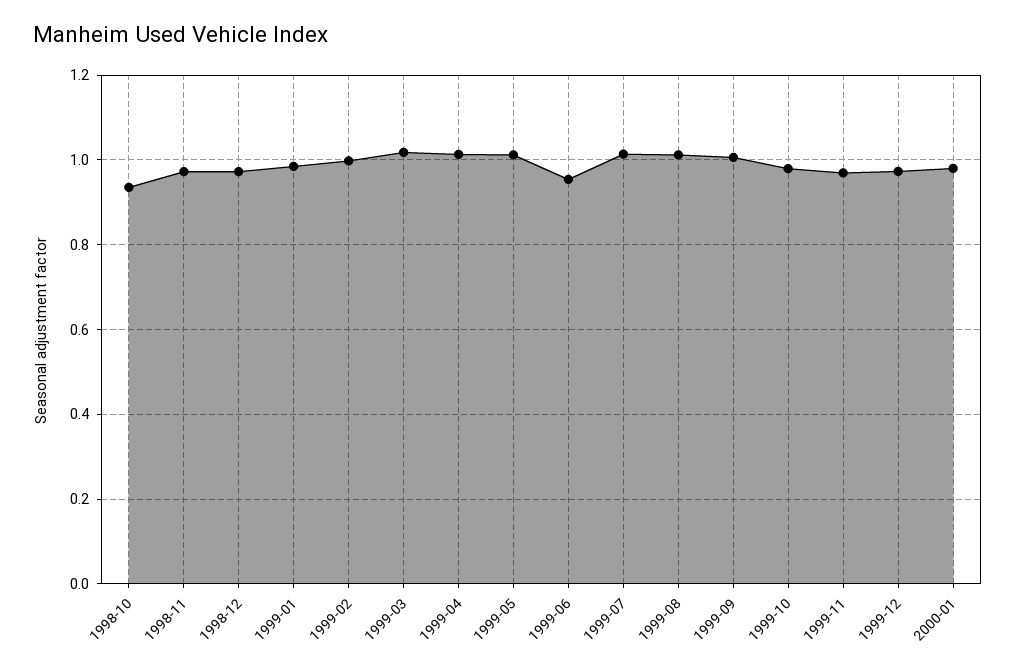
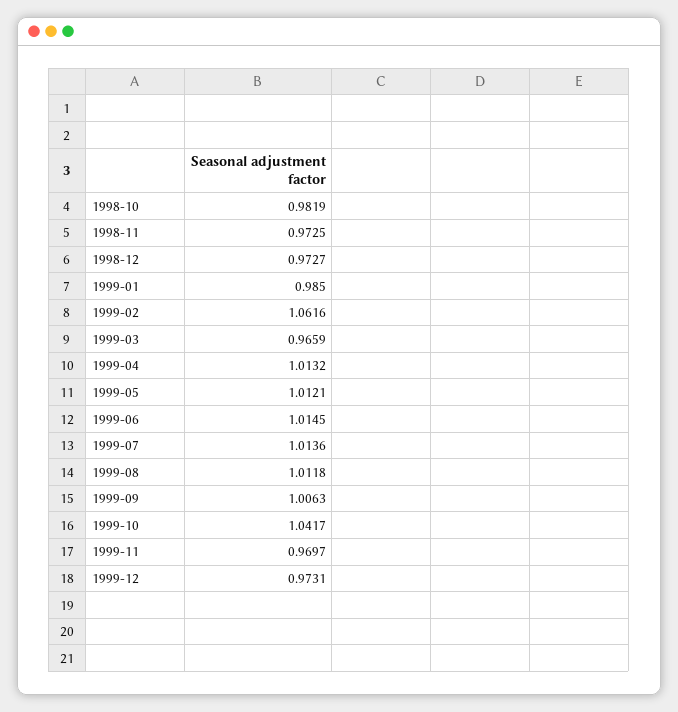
1998-10: 0.94 -> 0.9819
1999-02: 1 -> 1.0616
1999-03: 1.02 -> 0.9659
1999-06: 0.96 -> 1.0145
1999-10: 0.98 -> 1.0417
2000-01: 0.98 -> none

